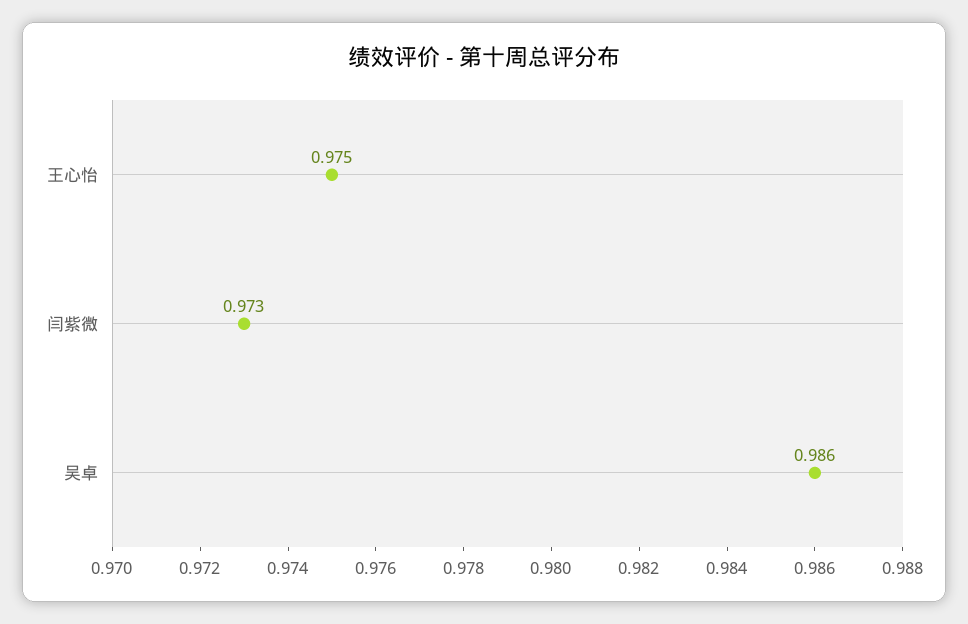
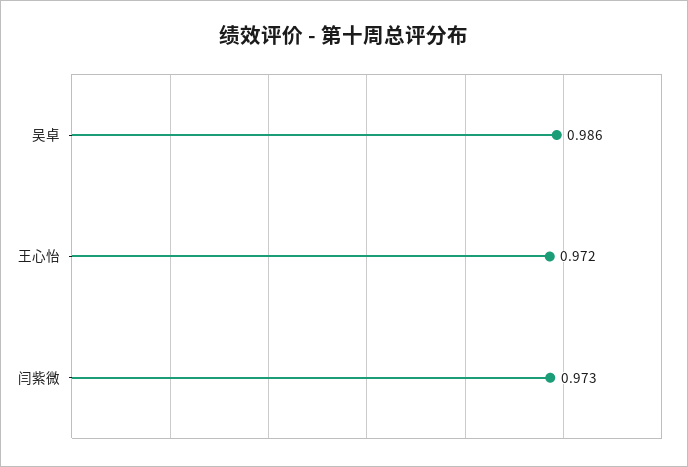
王心怡: 0.975 -> 0.972

